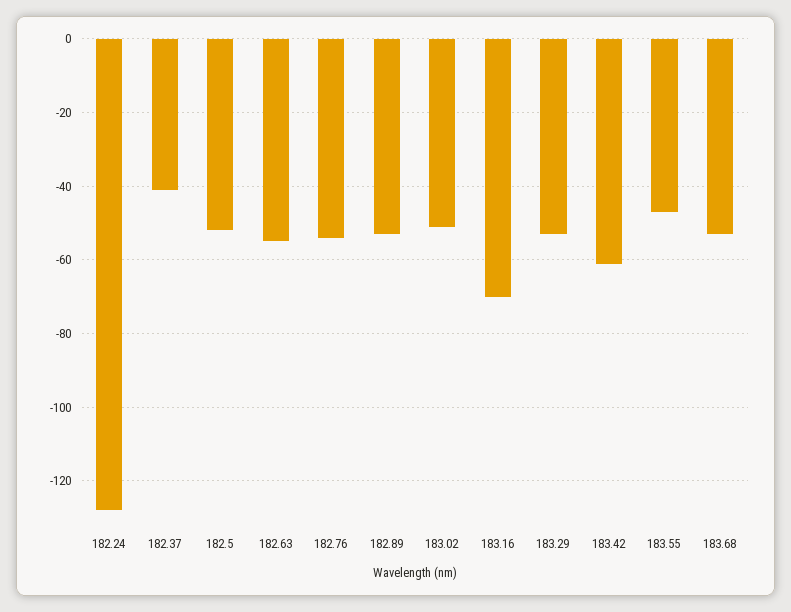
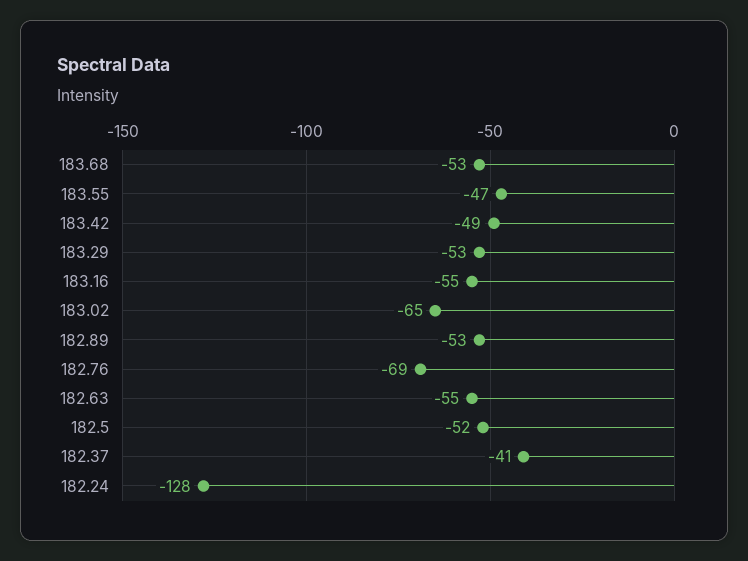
182.76: -55 -> -69
183.02: -50 -> -65
183.16: -70 -> -55
183.42: -60 -> -49

